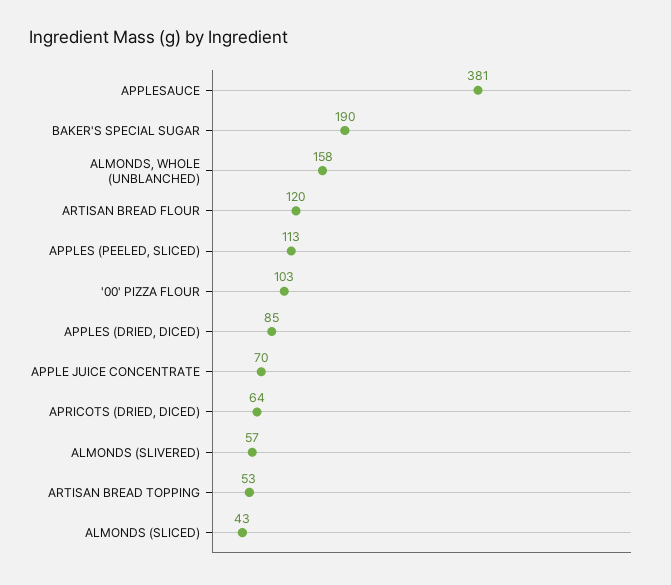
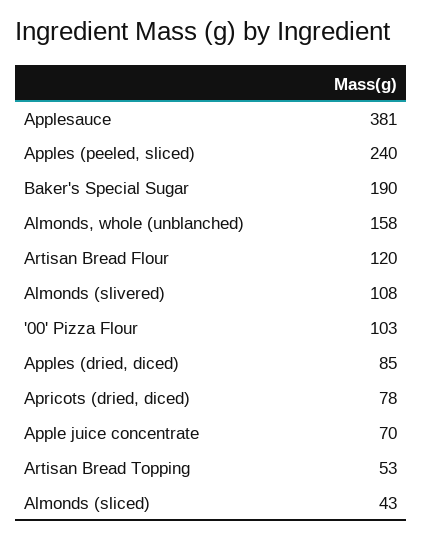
APPLES (PEELED, SLICED): 113 -> 240
APRICOTS (DRIED, DICED): 64 -> 78
ALMONDS (SLIVERED): 57 -> 108

